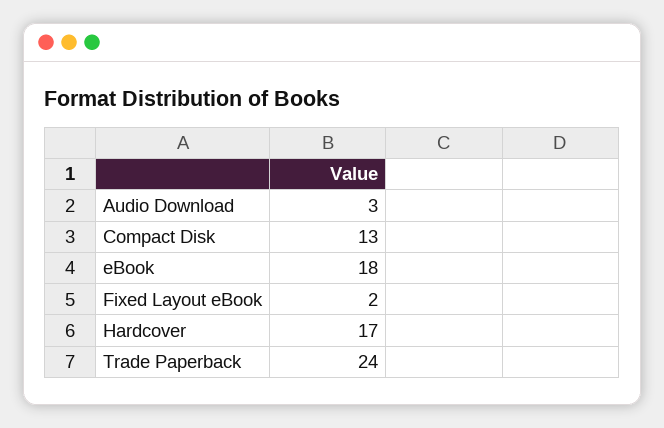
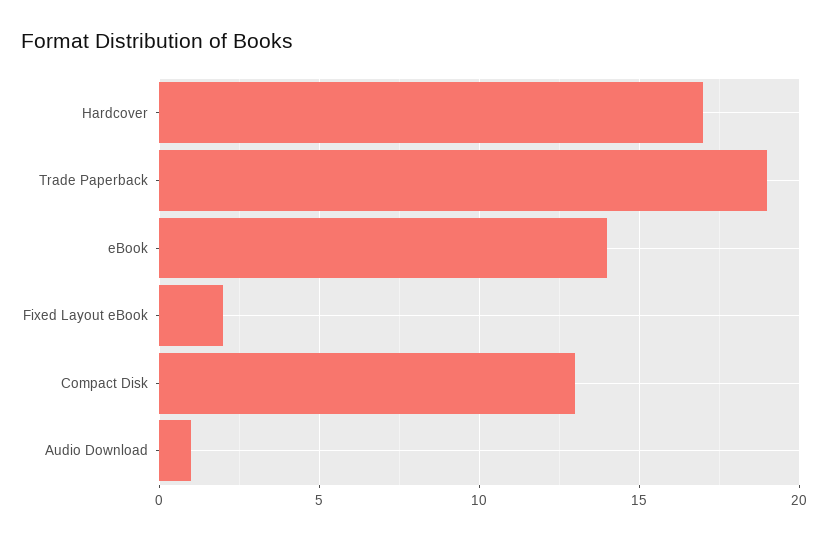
Audio Download: 3 -> 1
eBook: 18 -> 14
Trade Paperback: 24 -> 19

